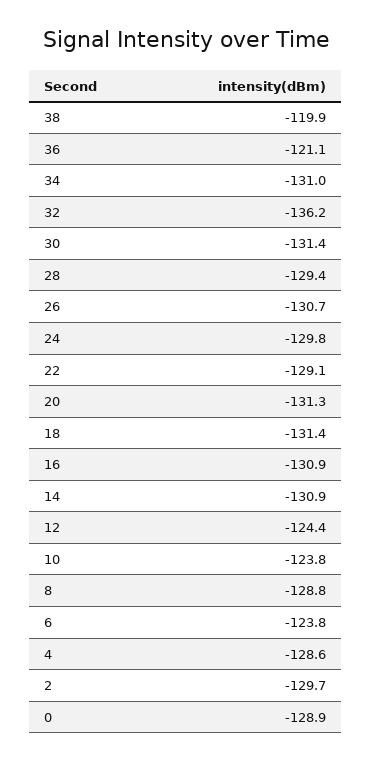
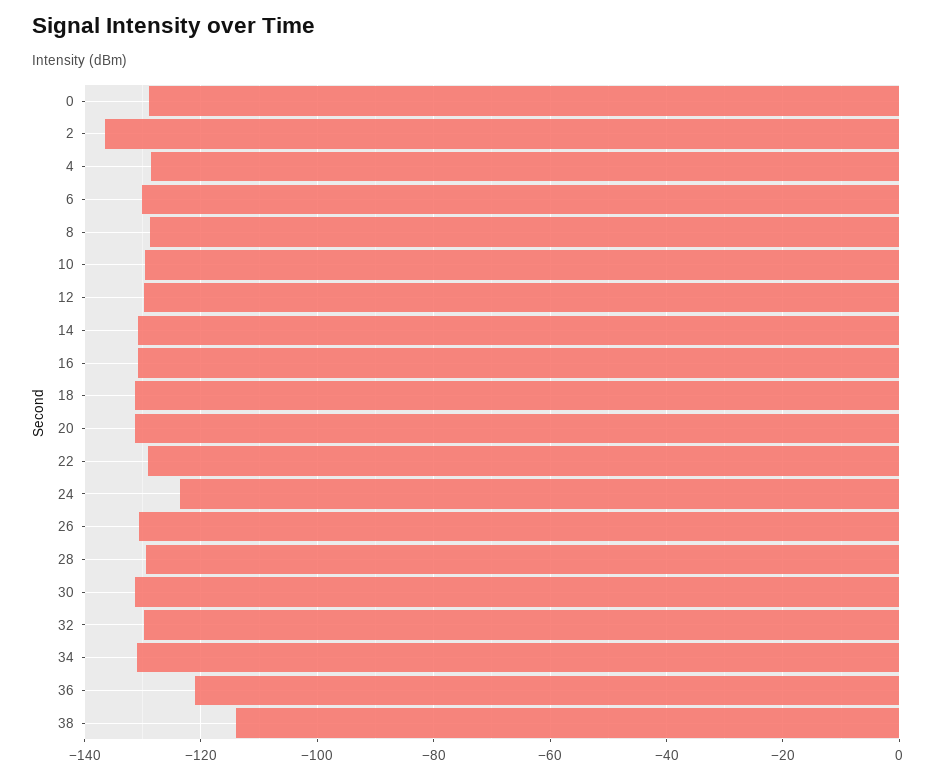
38: -119.9 -> -114
32: -136.2 -> -130
24: -129.8 -> -124
12: -124.4 -> -130
10: -123.8 -> -130
6: -123.8 -> -130
2: -129.7 -> -136

